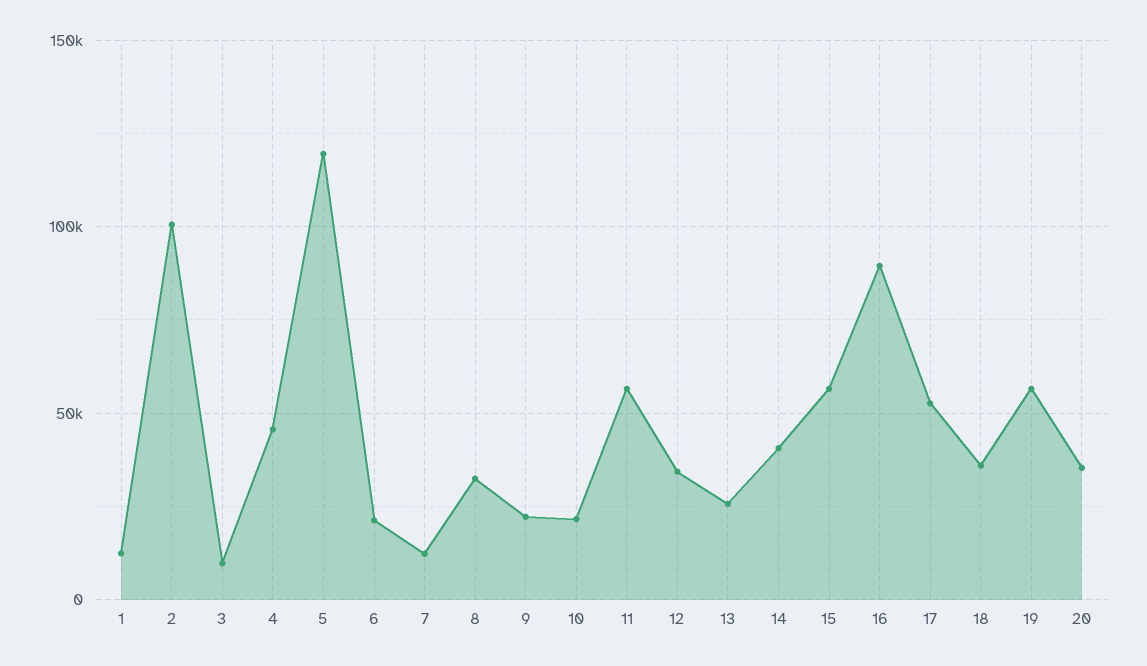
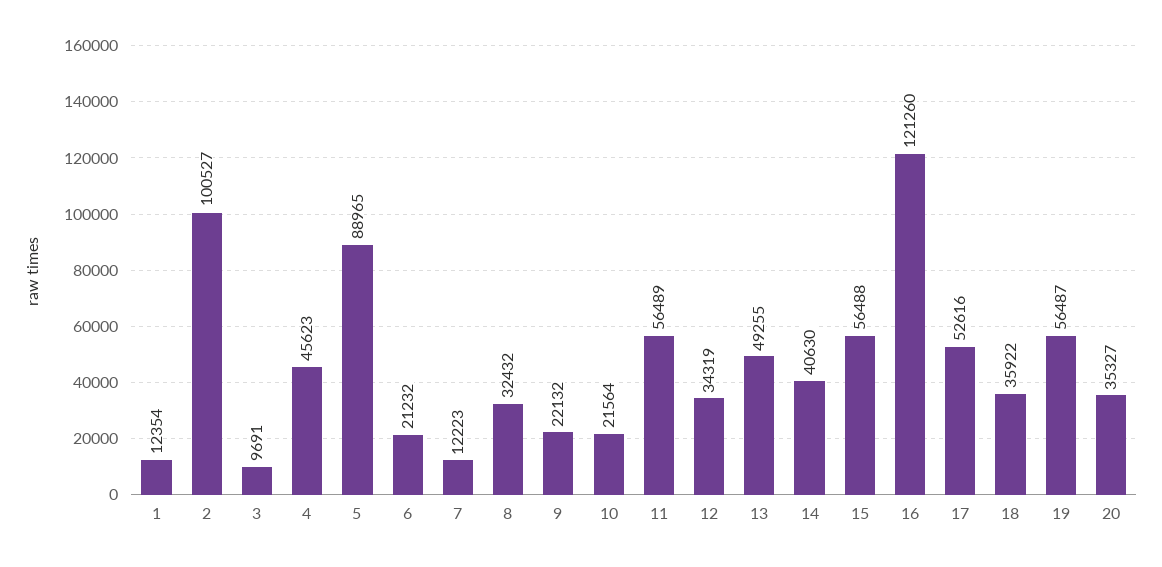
5: 120000 -> 88965
13: 25000 -> 49255
16: 90000 -> 121260

